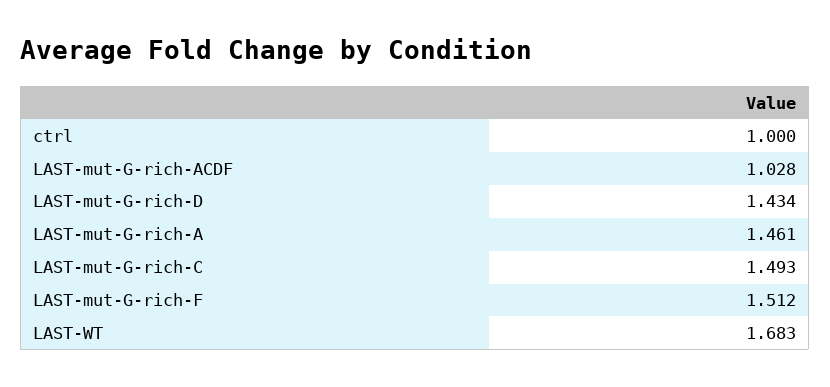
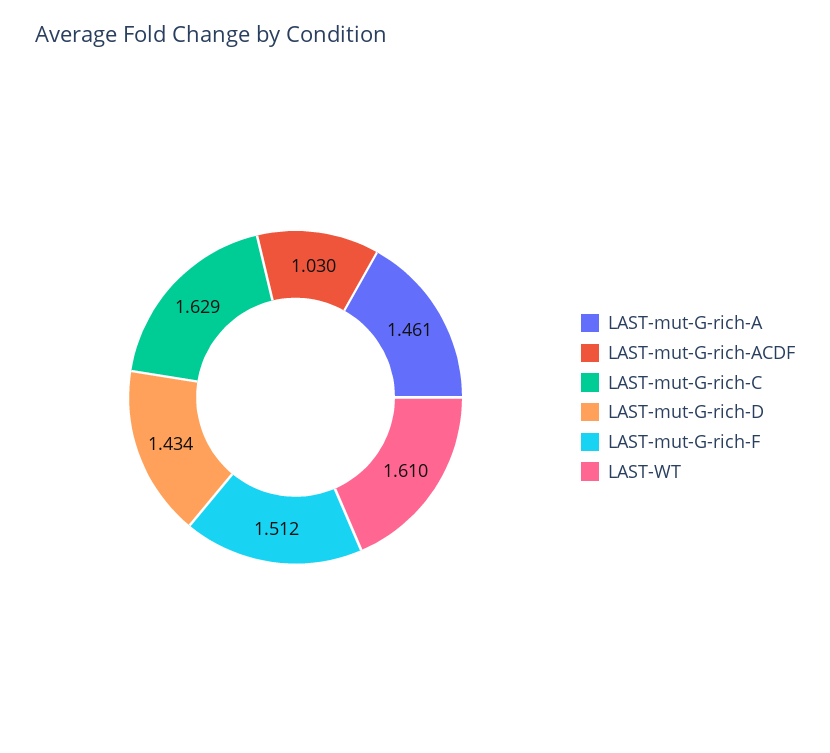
ctrl: 1 -> none
LAST-mut-G-rich-ACDF: 1.028 -> 1.03
LAST-mut-G-rich-C: 1.493 -> 1.629
LAST-WT: 1.683 -> 1.61

